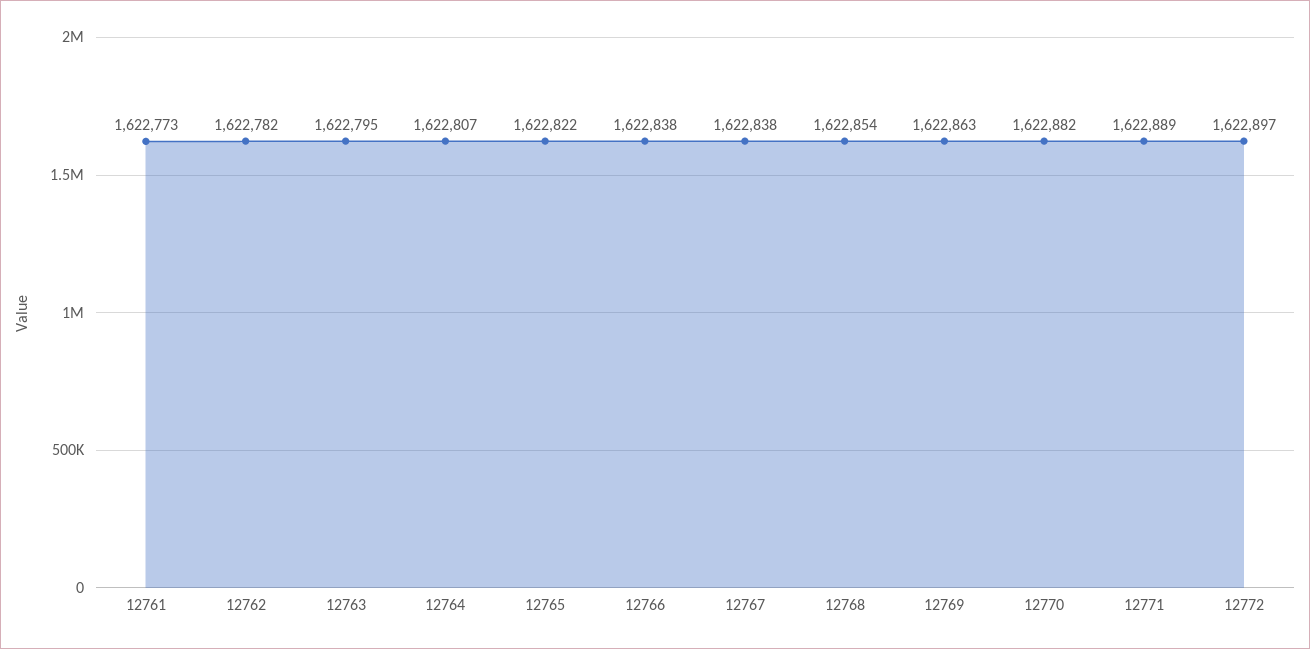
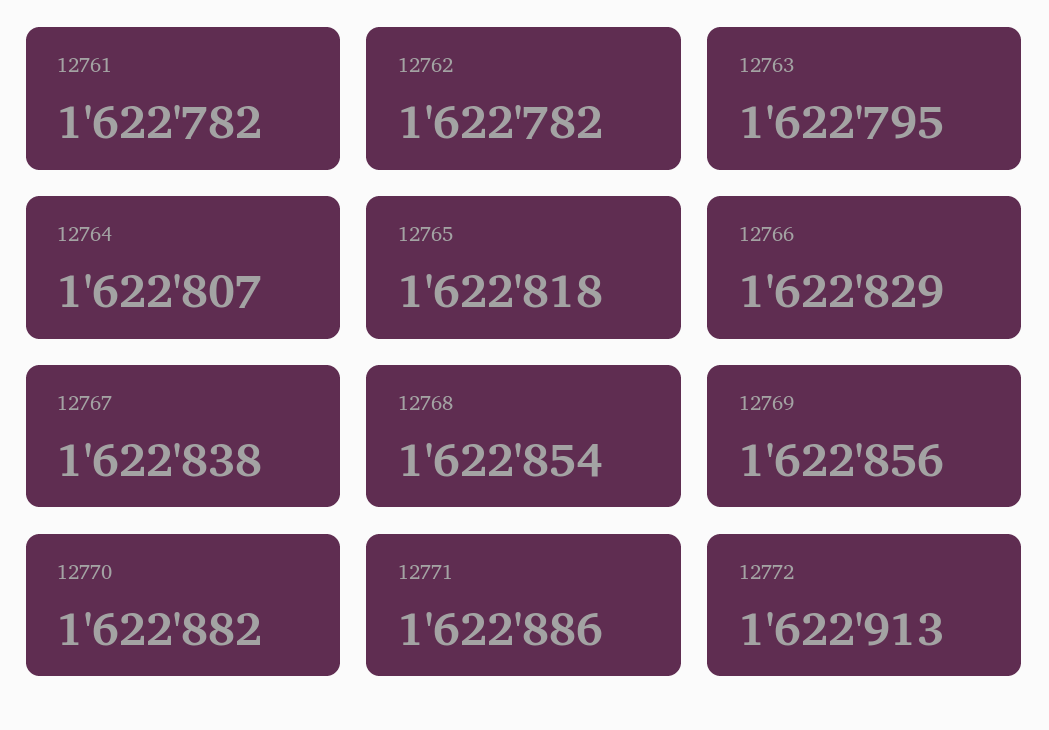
12761: 1622773 -> 1622782
12765: 1622822 -> 1622818
12766: 1622838 -> 1622829
12769: 1622863 -> 1622856
12771: 1622889 -> 1622886
12772: 1622897 -> 1622913

